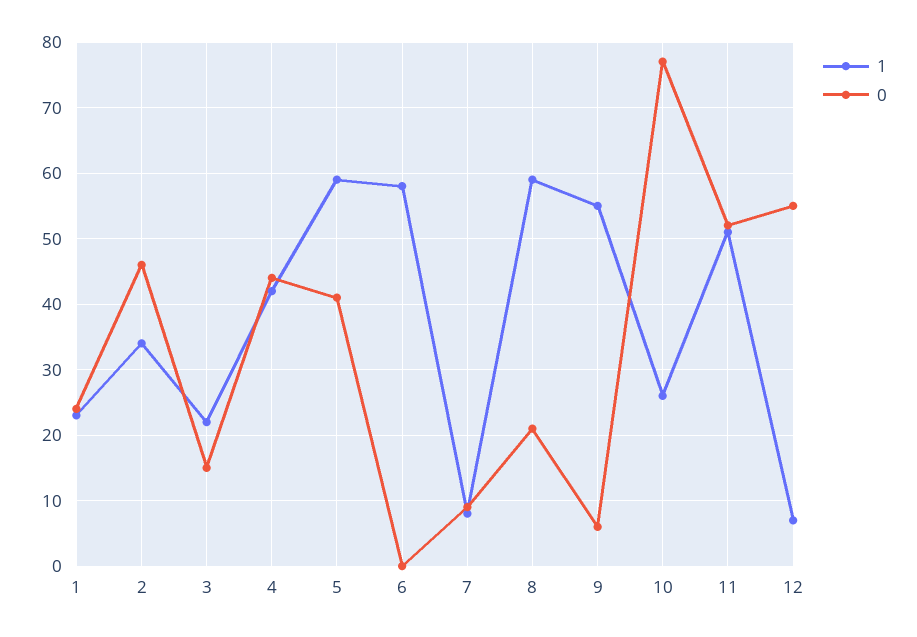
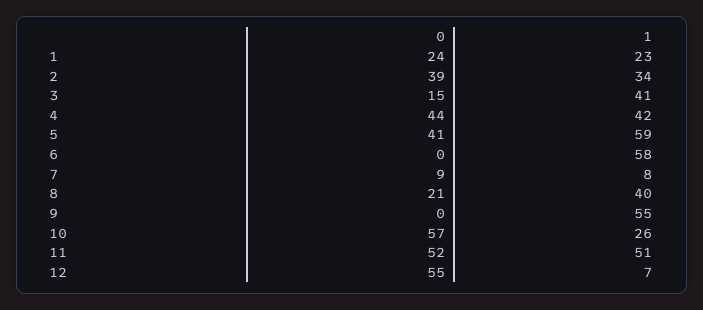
0, 2: 46 -> 39
1, 3: 22 -> 41
1, 8: 59 -> 40
0, 9: 6 -> 0
0, 10: 77 -> 57

